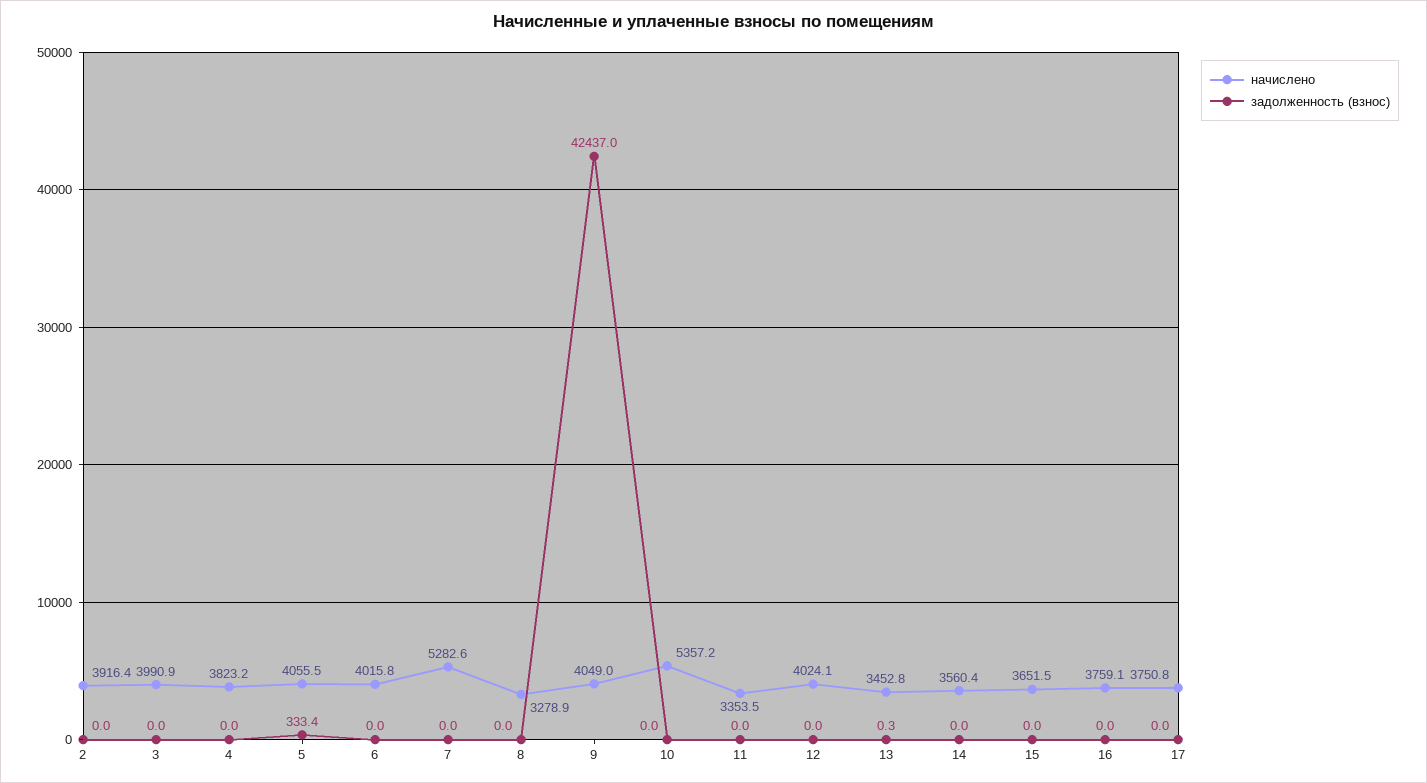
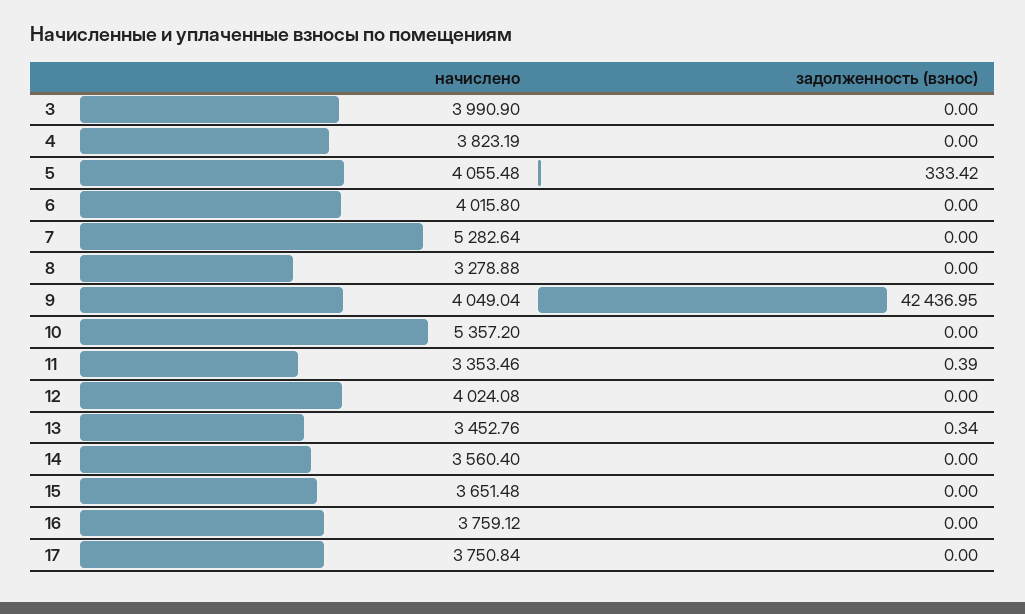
начислено, 2: 3916.4 -> none
задолженность (взнос), 2: 0 -> none
задолженность (взнос), 11: 0 -> 0.39

